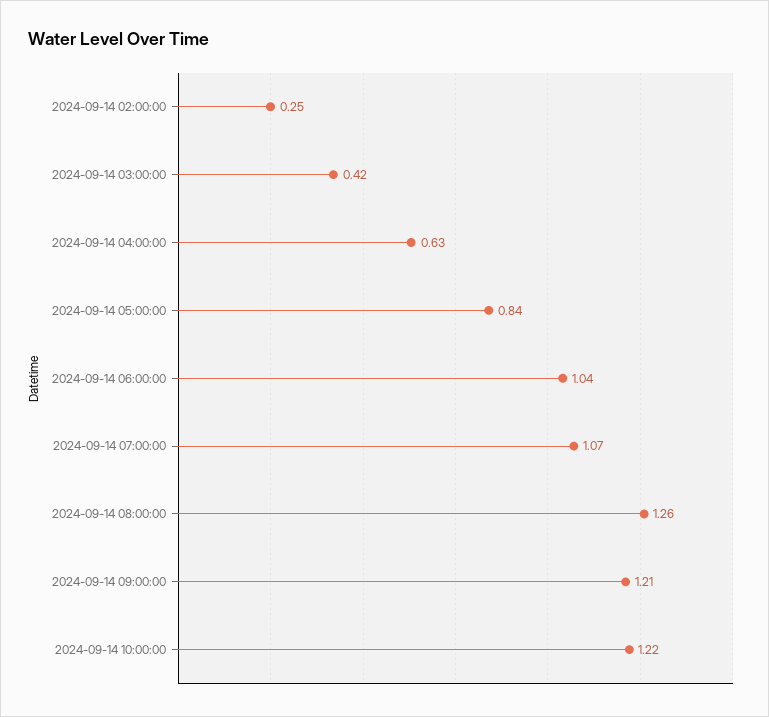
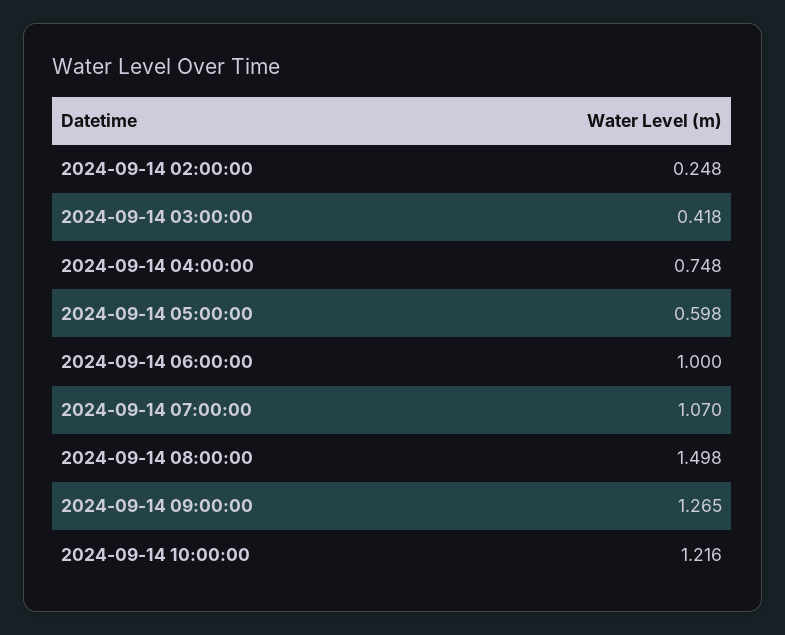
2024-09-14 04:00:00: 0.63 -> 0.748
2024-09-14 05:00:00: 0.84 -> 0.598
2024-09-14 06:00:00: 1.04 -> 1
2024-09-14 08:00:00: 1.26 -> 1.498
2024-09-14 09:00:00: 1.21 -> 1.265

